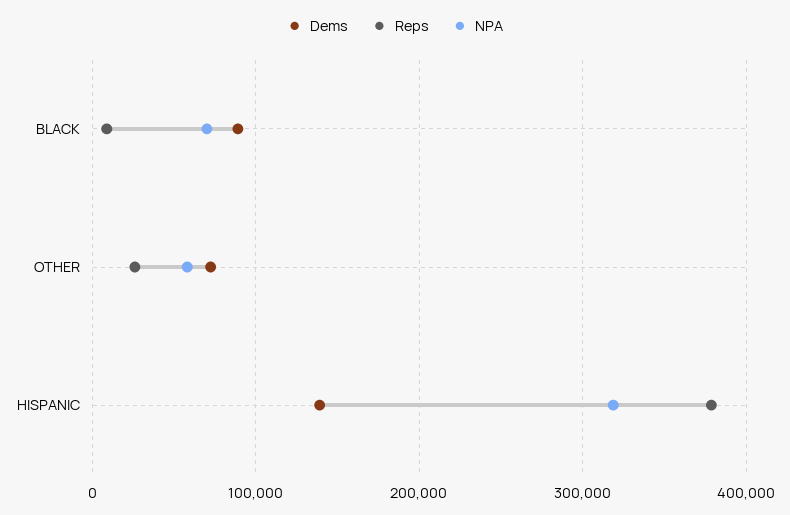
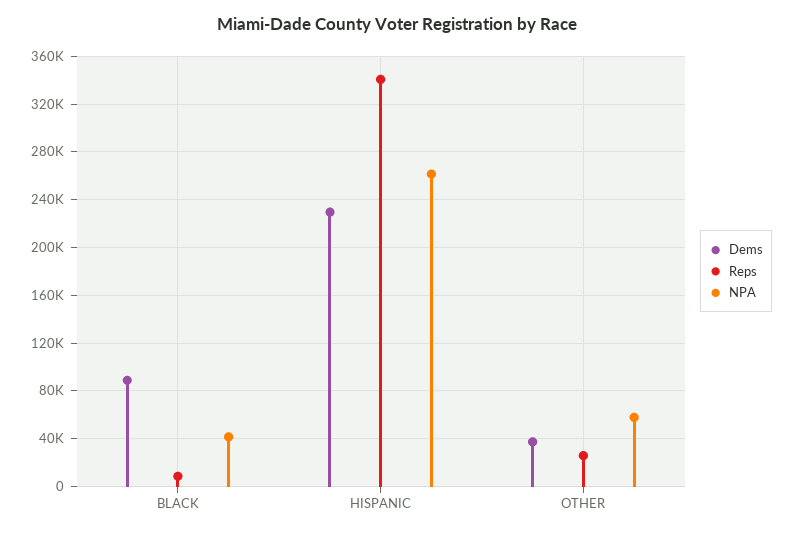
NPA, BLACK: 70000 -> 40000
Dems, OTHER: 70000 -> 40000
Dems, HISPANIC: 140000 -> 230000
Reps, HISPANIC: 380000 -> 340000
NPA, HISPANIC: 320000 -> 260000

